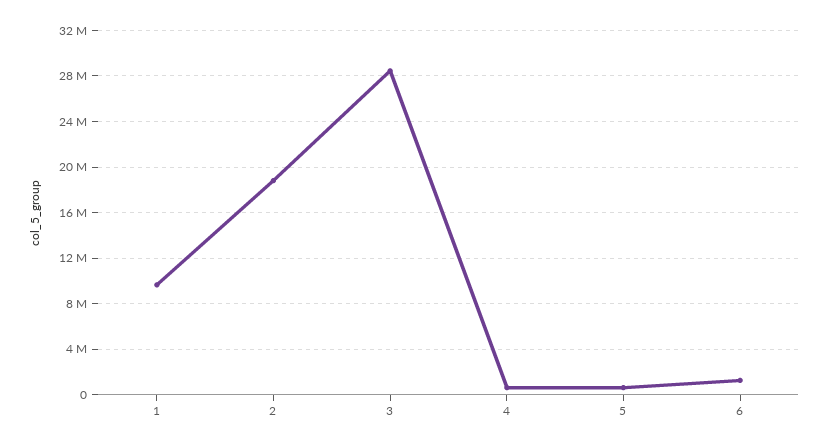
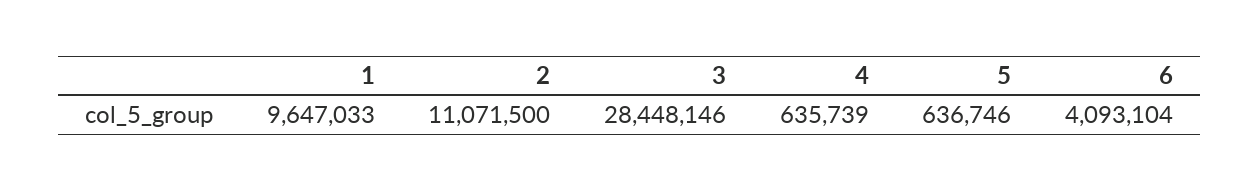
2: 19000000 -> 11071500
6: 1000000 -> 4093104

